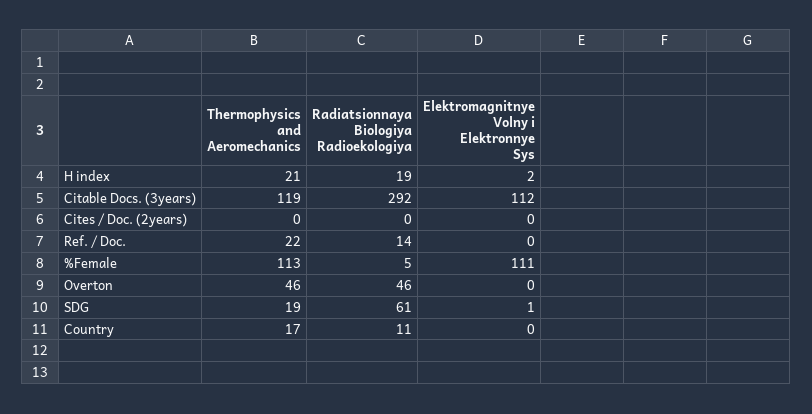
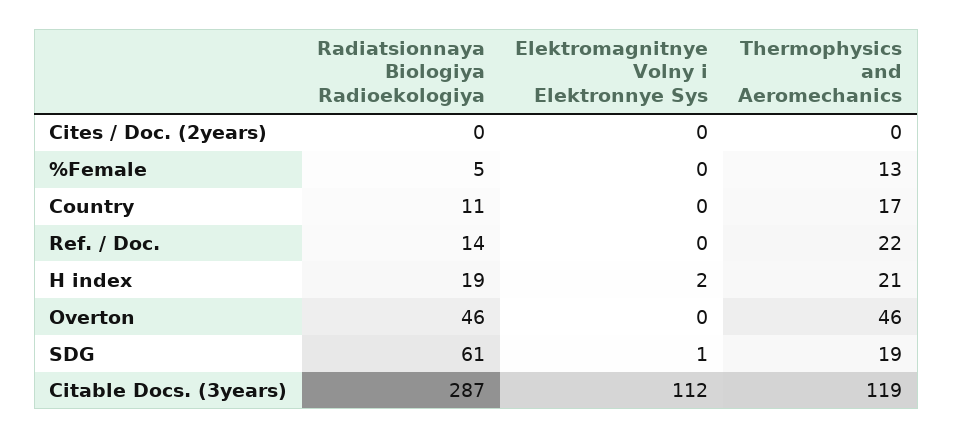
Radiatsionnaya Biologiya Radioekologiya, Citable Docs. (3years): 292 -> 287
Thermophysics and Aeromechanics, %Female: 113 -> 13
Elektromagnitnye Volny i Elektronnye Sys, %Female: 111 -> 0

